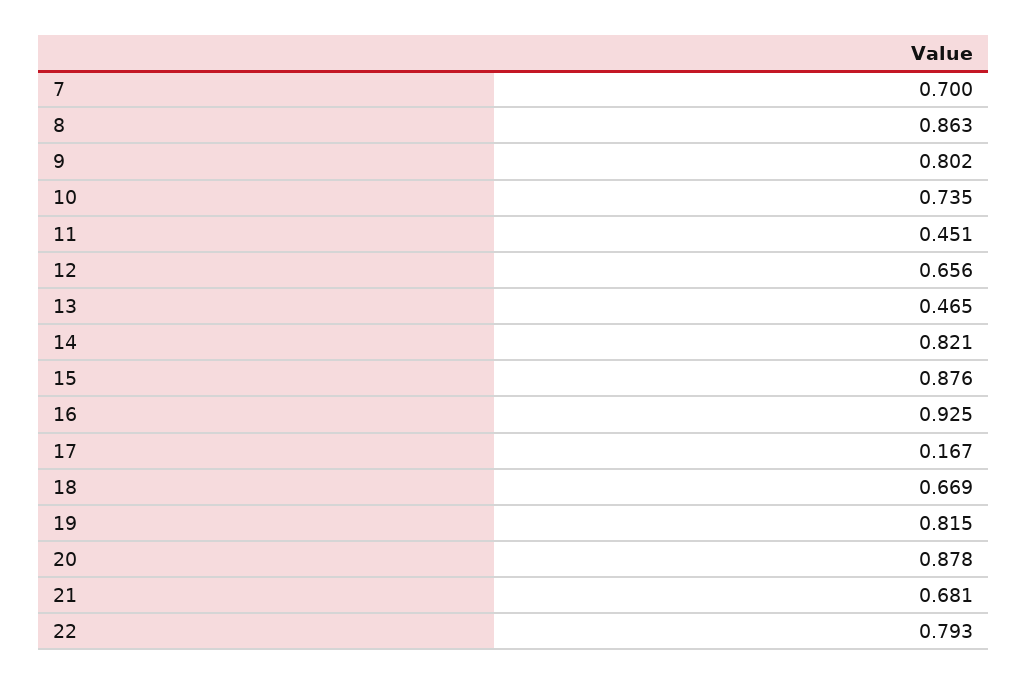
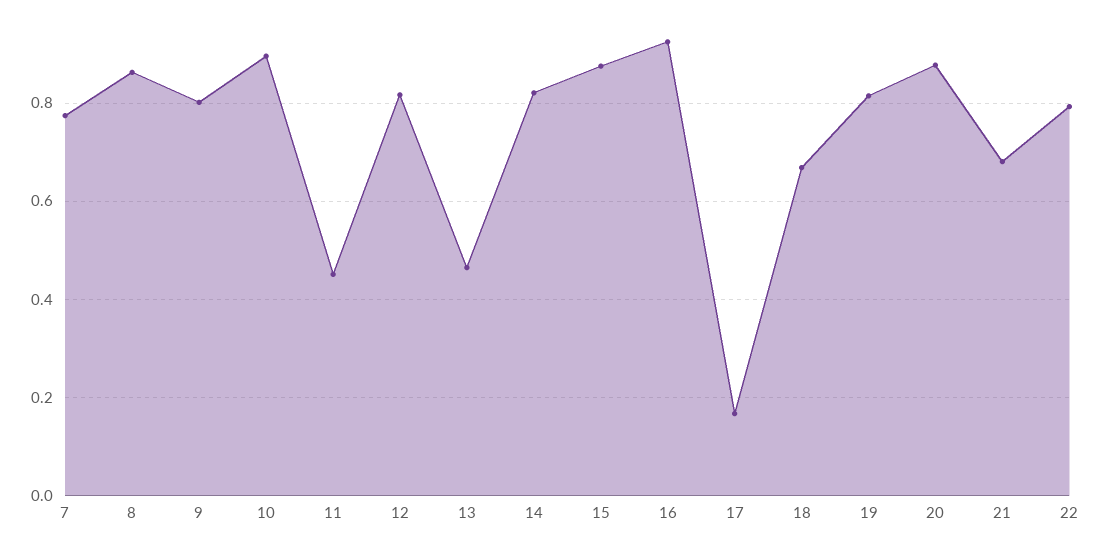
7: 0.7 -> 0.78
10: 0.735 -> 0.9
12: 0.656 -> 0.82

